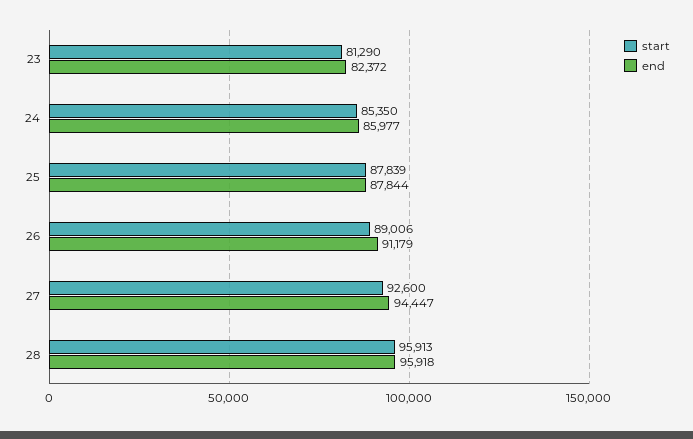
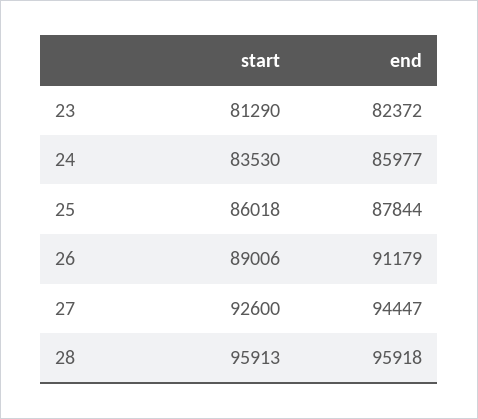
start, 24: 85350 -> 83530
start, 25: 87839 -> 86018

